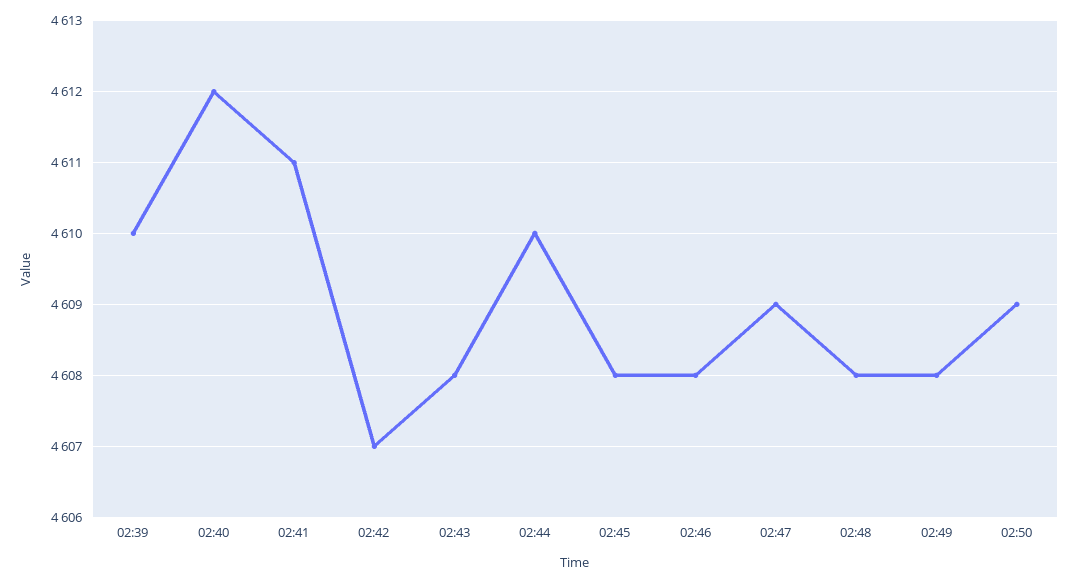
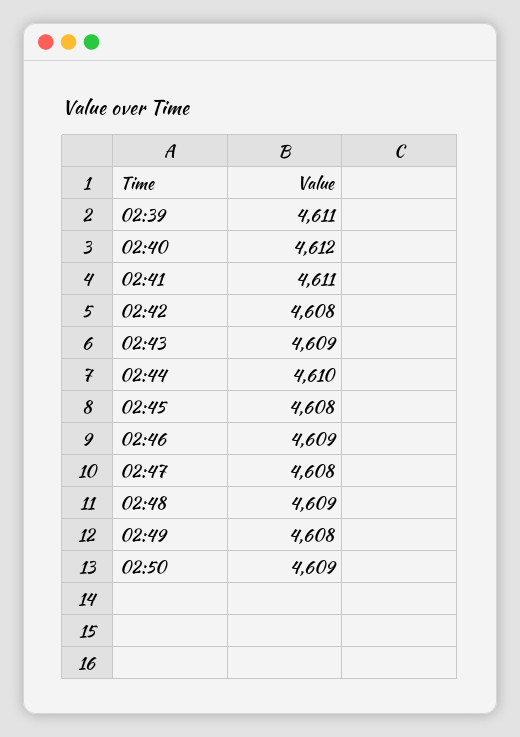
02:39: 4610 -> 4611
02:42: 4607 -> 4608
02:43: 4608 -> 4609
02:46: 4608 -> 4609
02:47: 4609 -> 4608
02:48: 4608 -> 4609

